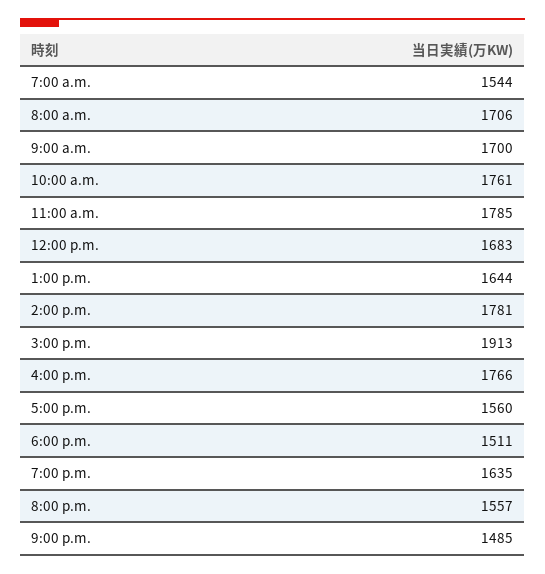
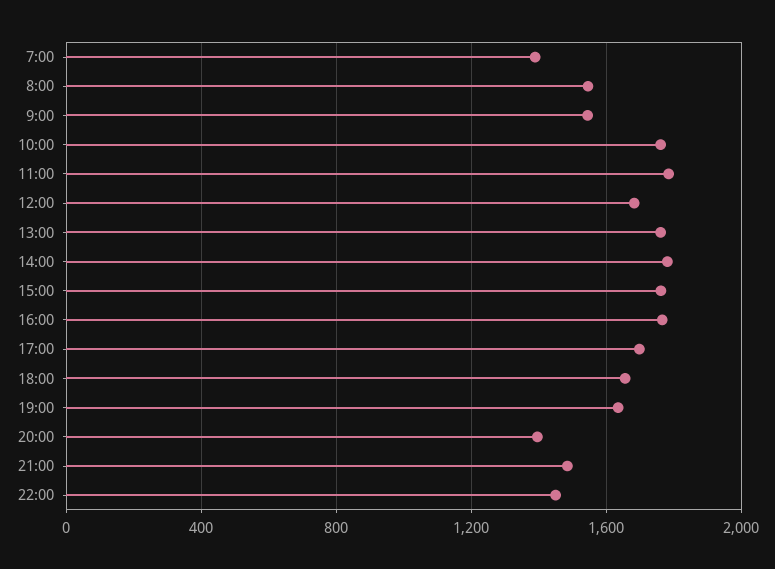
7:00 a.m.: 1544 -> 1400
8:00 a.m.: 1706 -> 1550
9:00 a.m.: 1700 -> 1550
1:00 p.m.: 1644 -> 1750
3:00 p.m.: 1913 -> 1750
5:00 p.m.: 1560 -> 1700
6:00 p.m.: 1511 -> 1650
8:00 p.m.: 1557 -> 1400
22:00: none -> 1450

